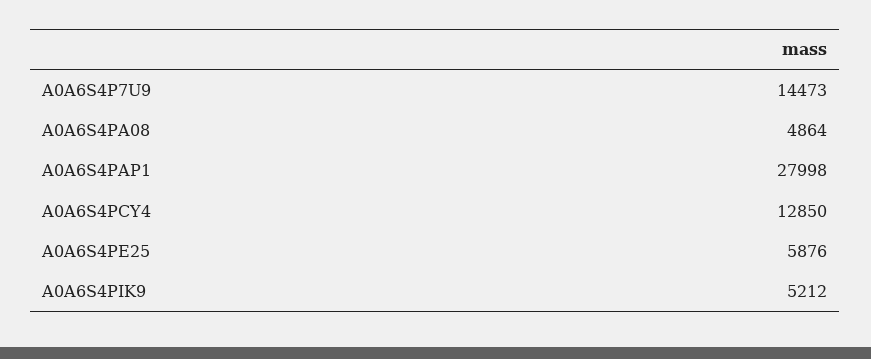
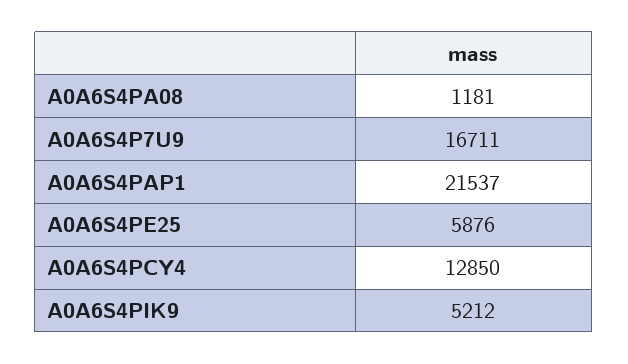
A0A6S4P7U9: 14473 -> 16711
A0A6S4PA08: 4864 -> 1181
A0A6S4PAP1: 27998 -> 21537

